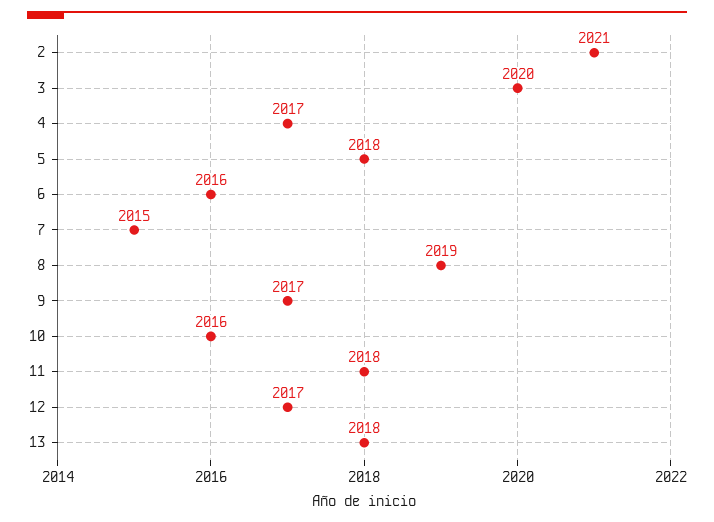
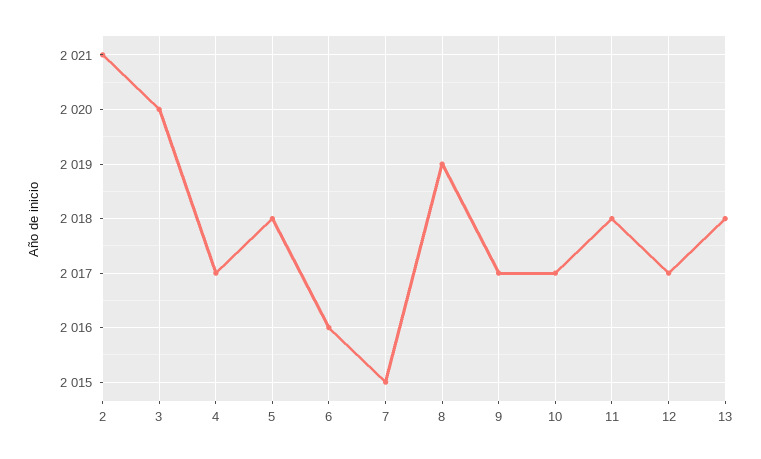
10: 2016 -> 2017

